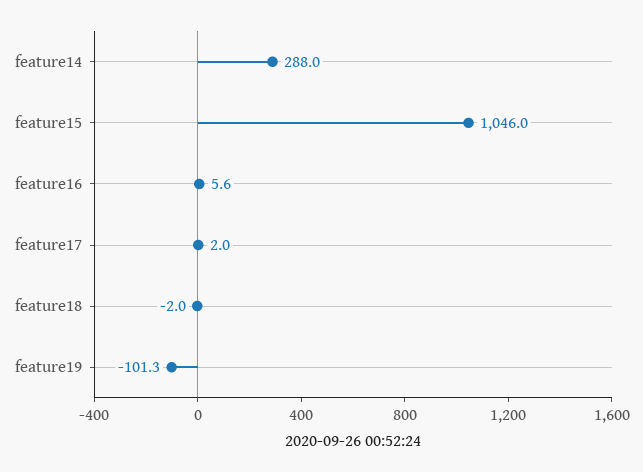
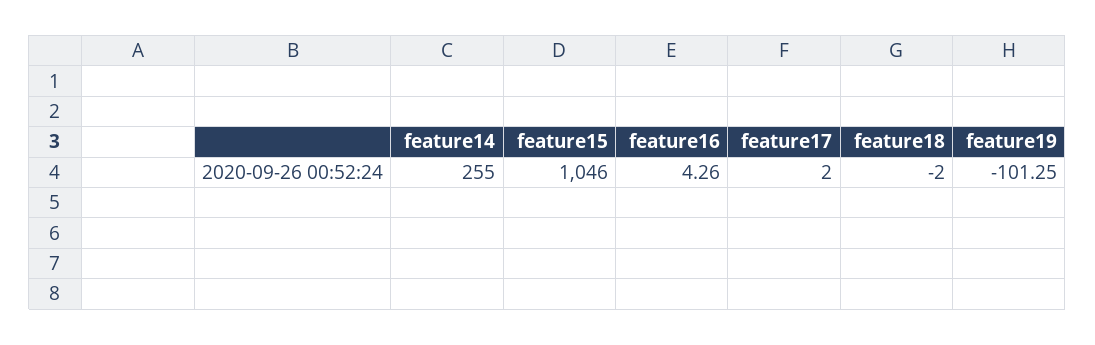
feature14: 288 -> 255
feature16: 5.6 -> 4.26

